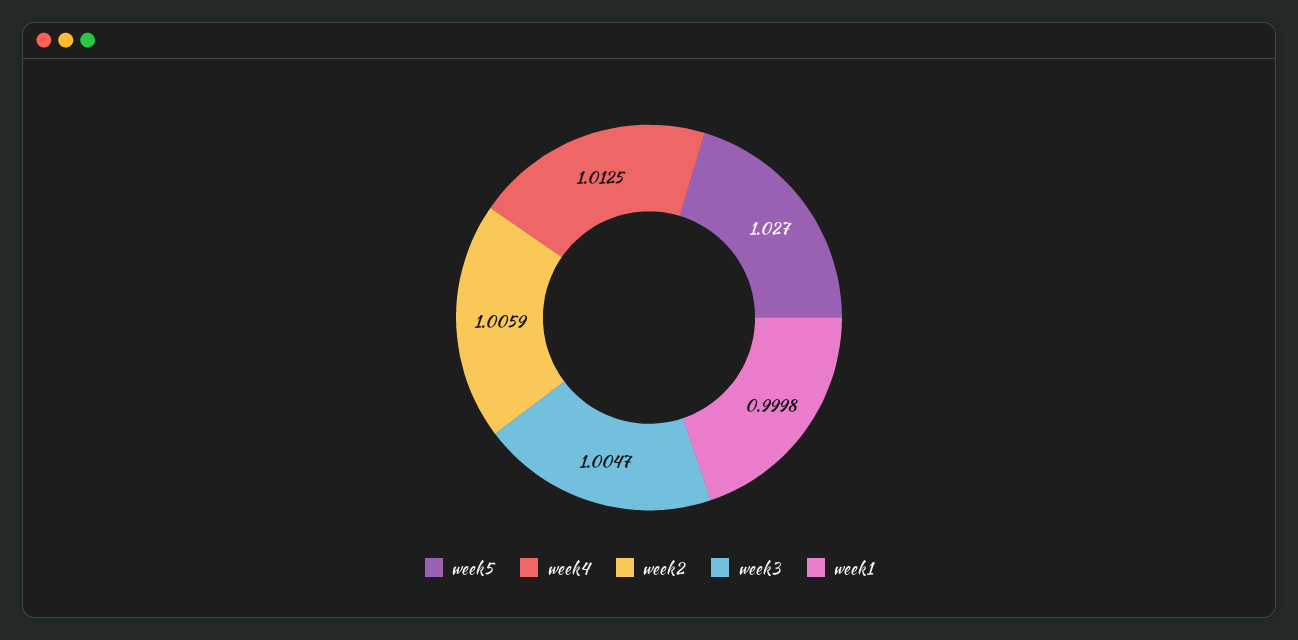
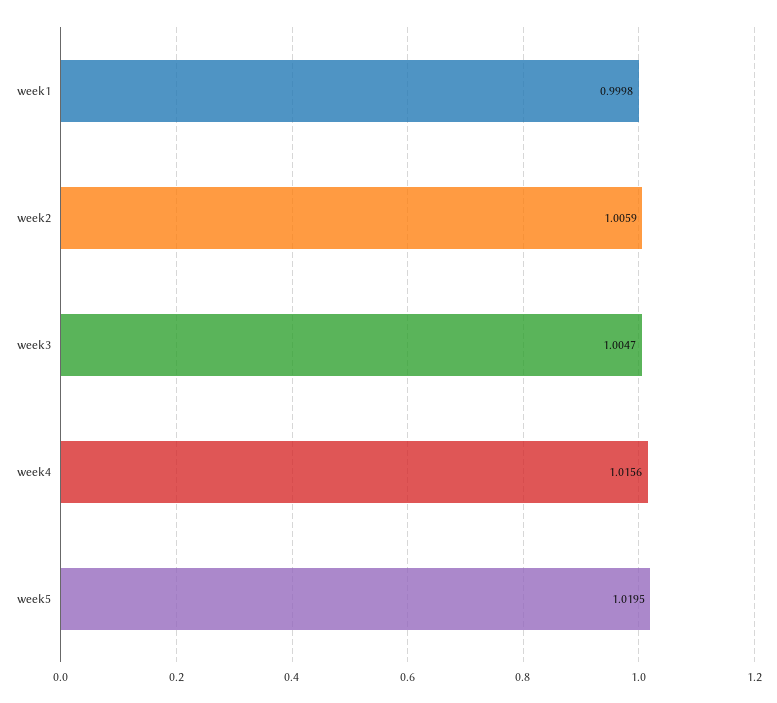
week5: 1.027 -> 1.0195
week4: 1.0125 -> 1.0156

